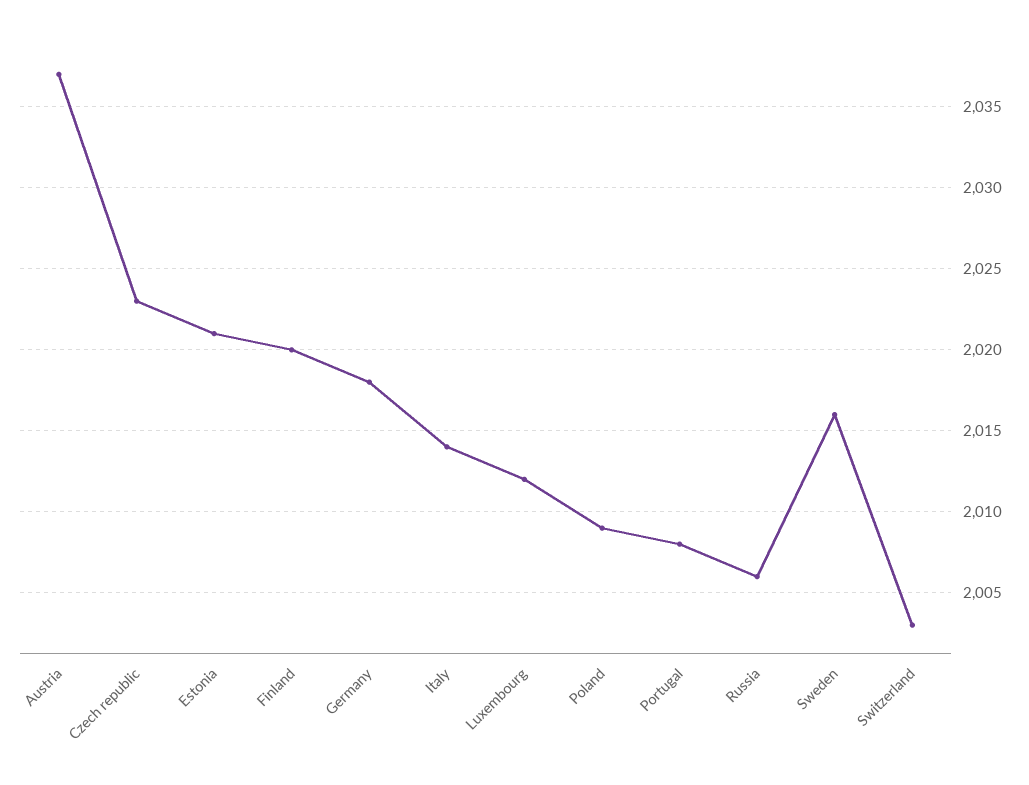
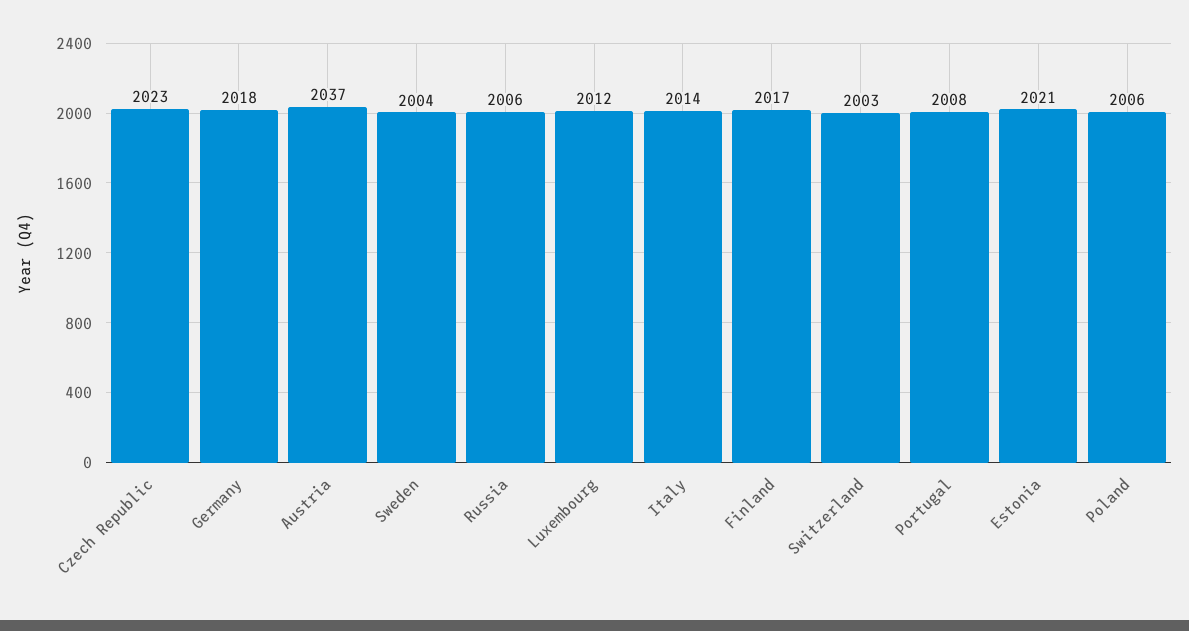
Finland: 2020 -> 2017
Poland: 2009 -> 2006
Sweden: 2016 -> 2004

